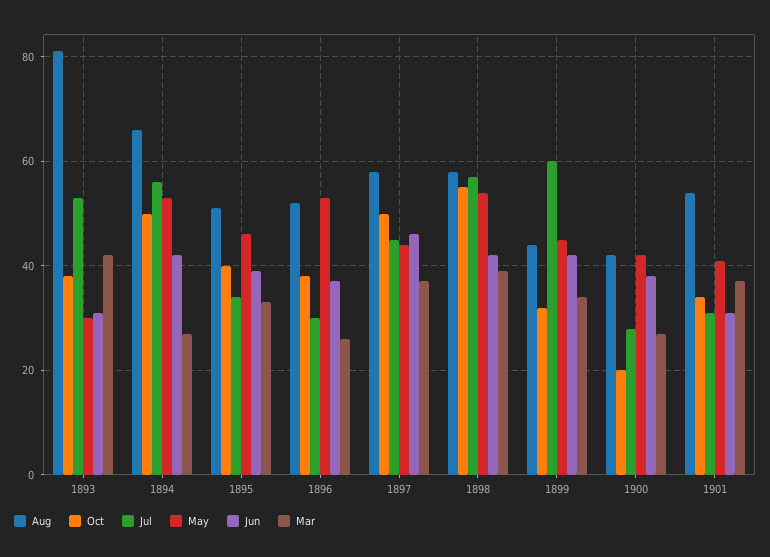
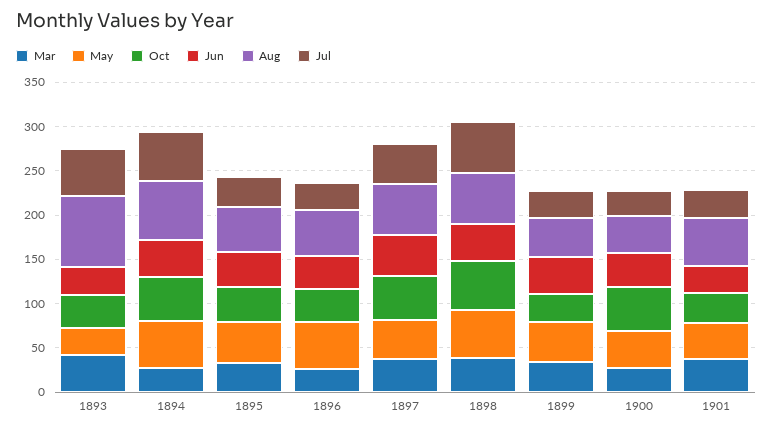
Jul, 1899: 60 -> 30
Oct, 1900: 20 -> 50

